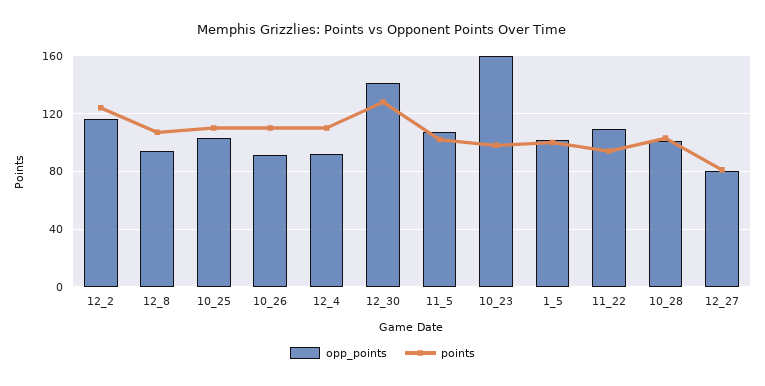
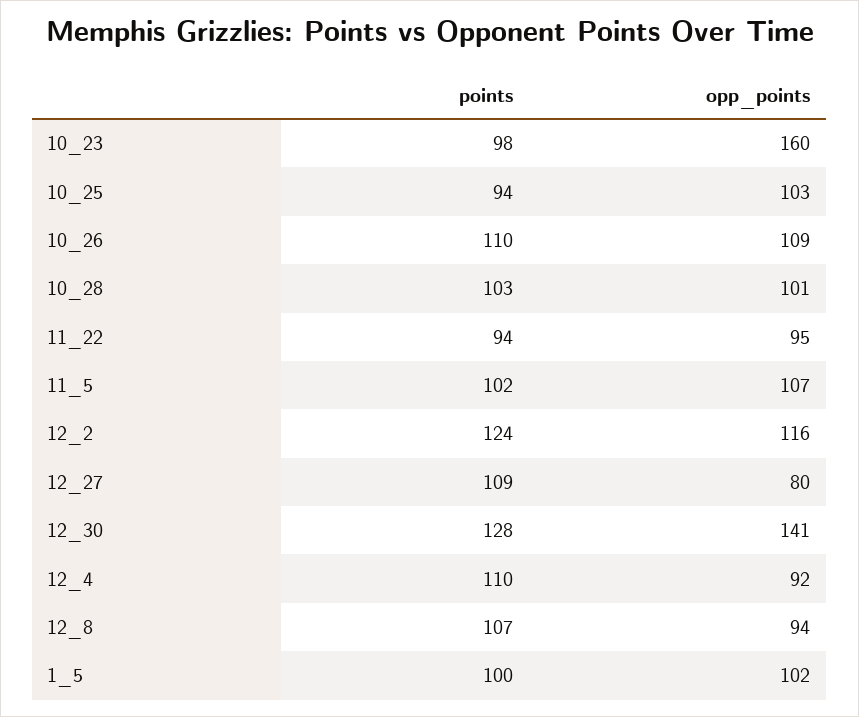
points, 10_25: 110 -> 94
opp_points, 10_26: 90 -> 109
opp_points, 11_22: 110 -> 95
points, 12_27: 80 -> 109

